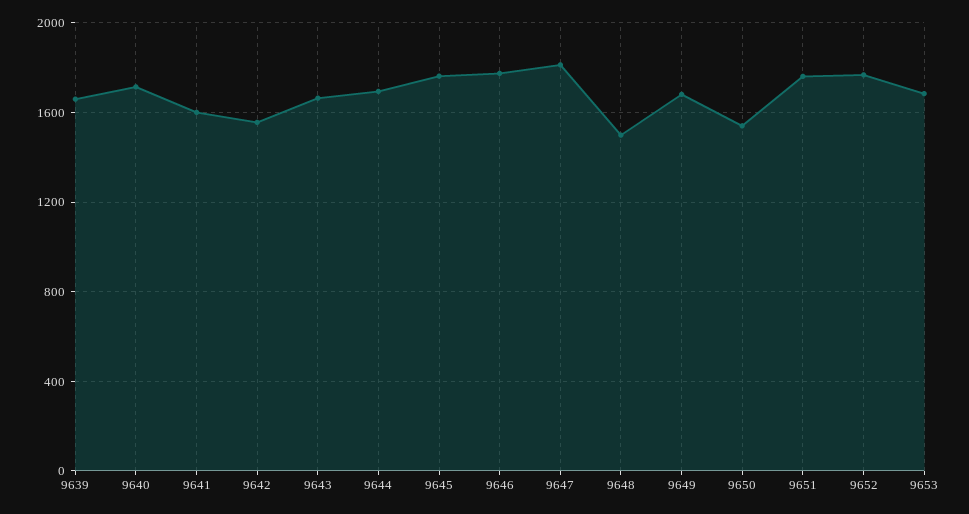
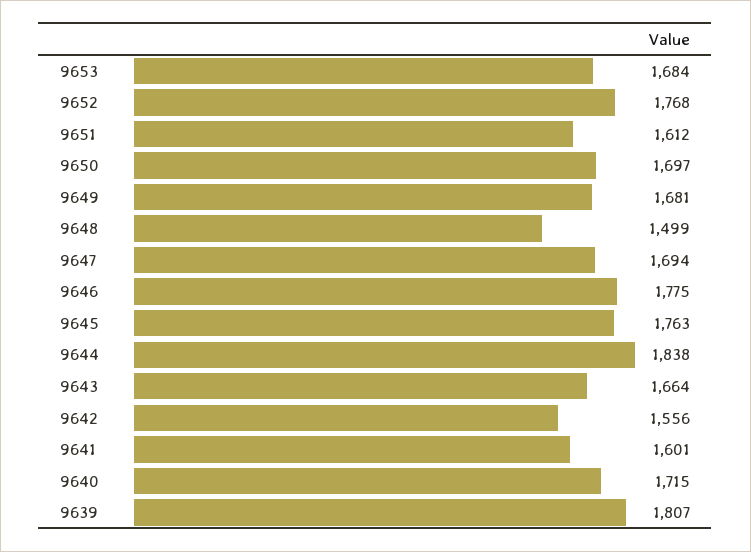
9639: 1650 -> 1807
9644: 1700 -> 1838
9647: 1800 -> 1694
9650: 1550 -> 1697
9651: 1750 -> 1612

